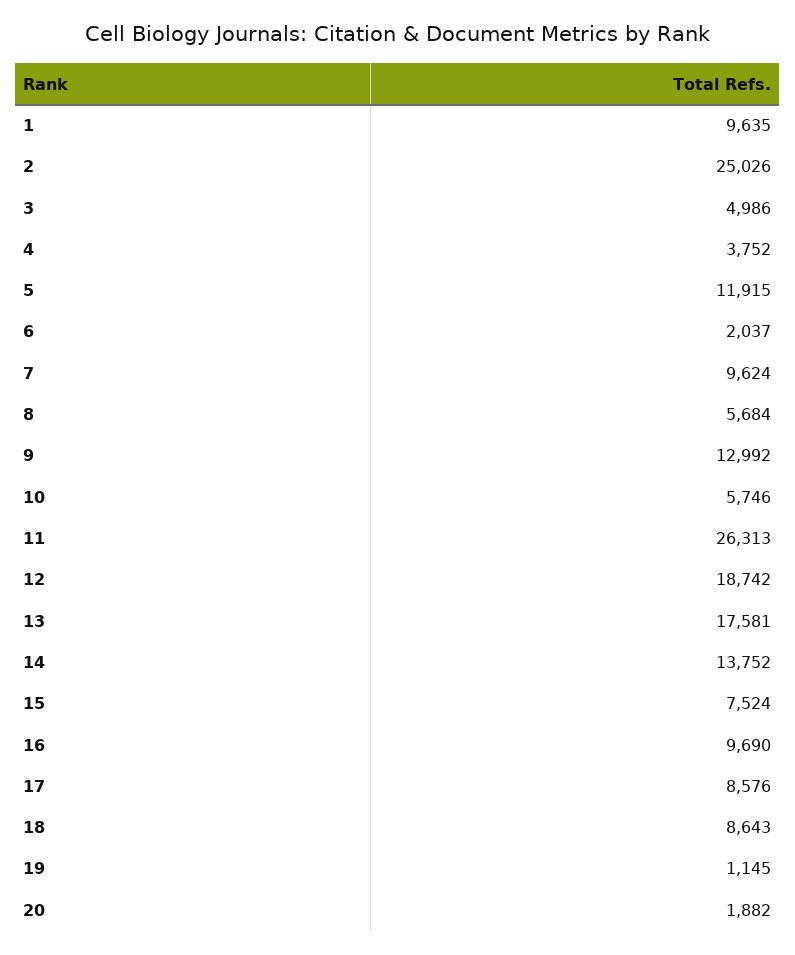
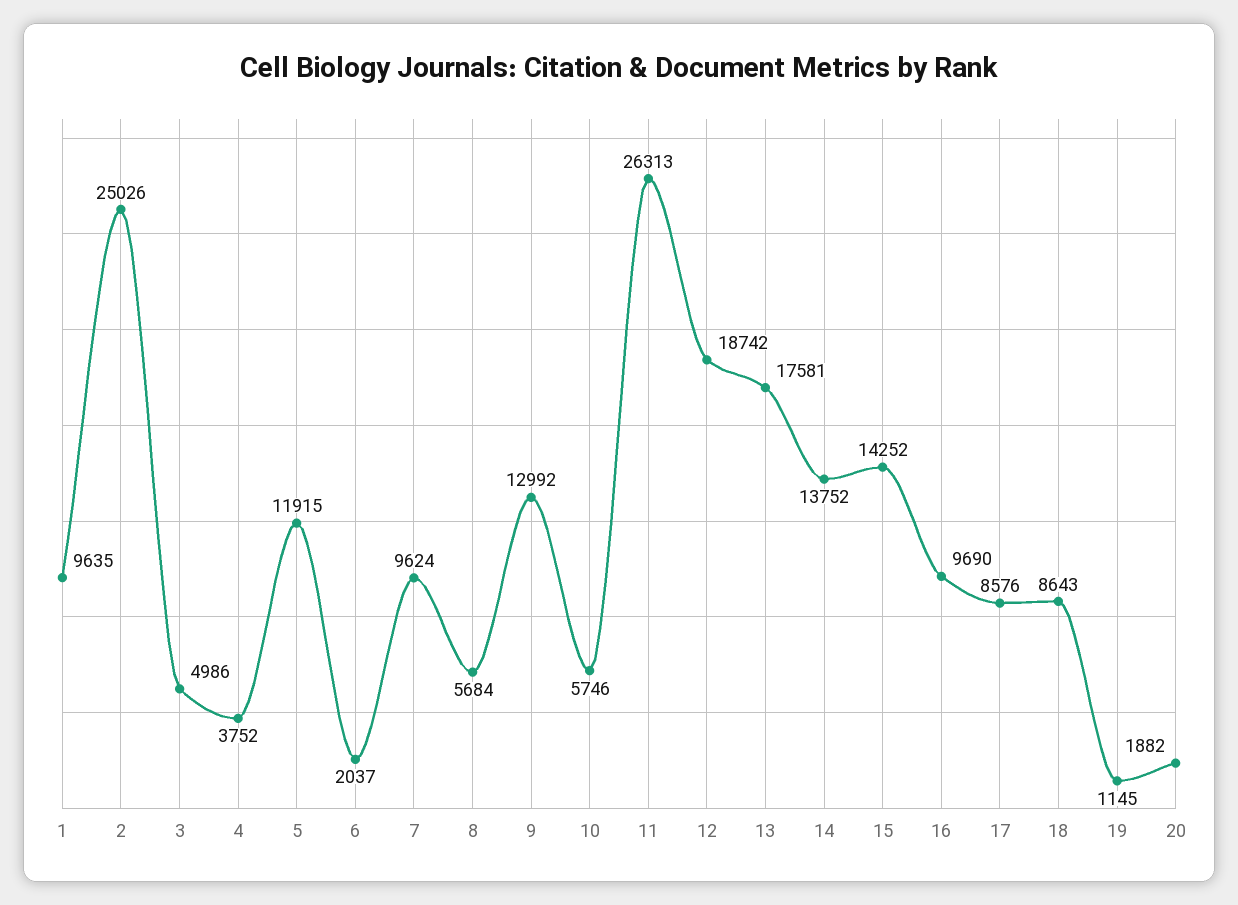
15: 7524 -> 14252

